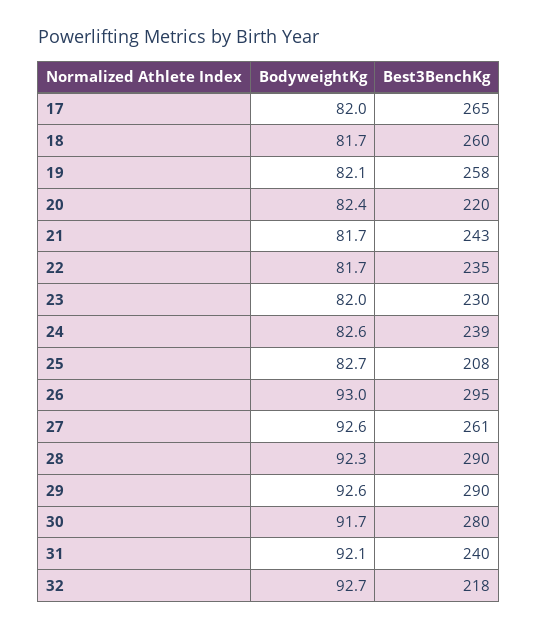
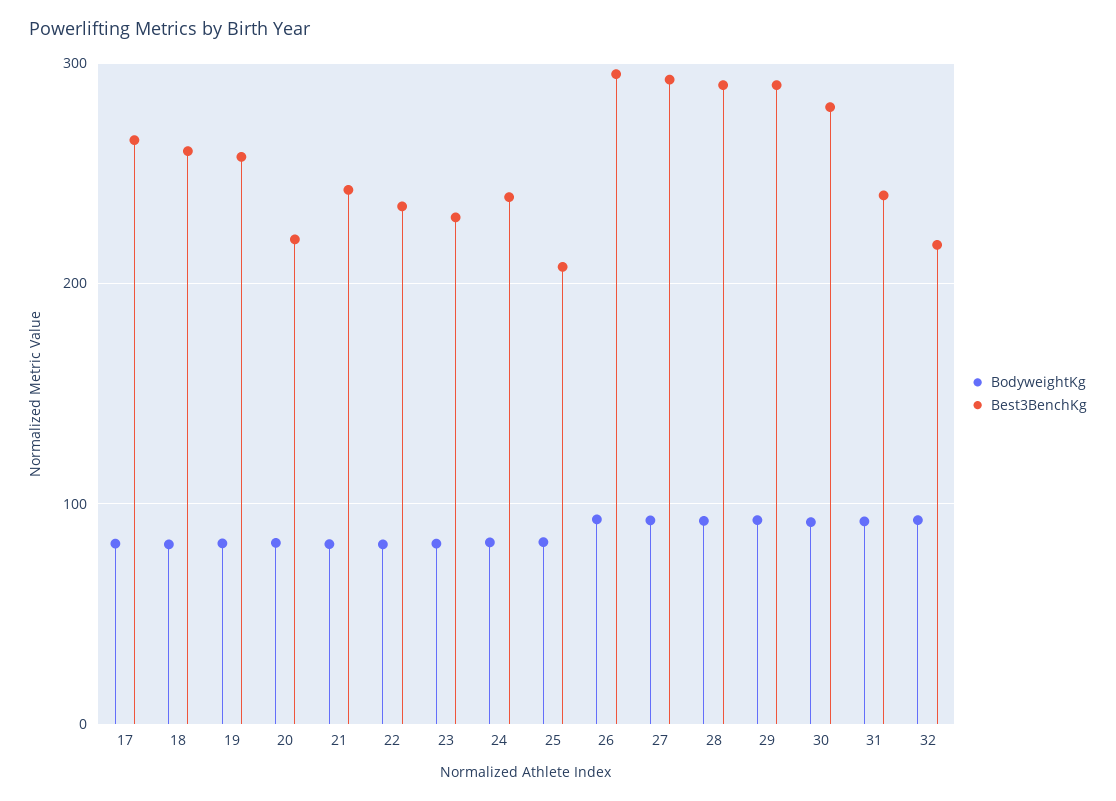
Best3BenchKg, 27: 261 -> 290

